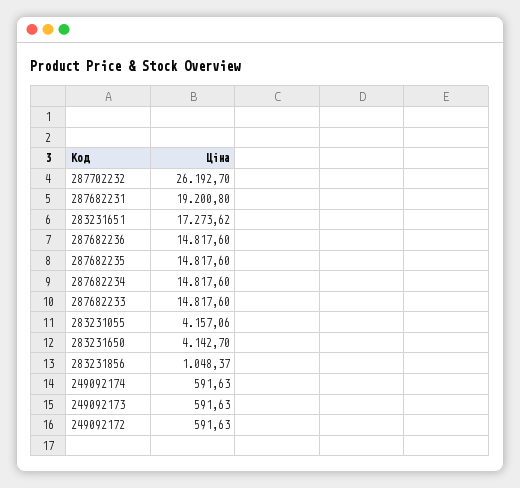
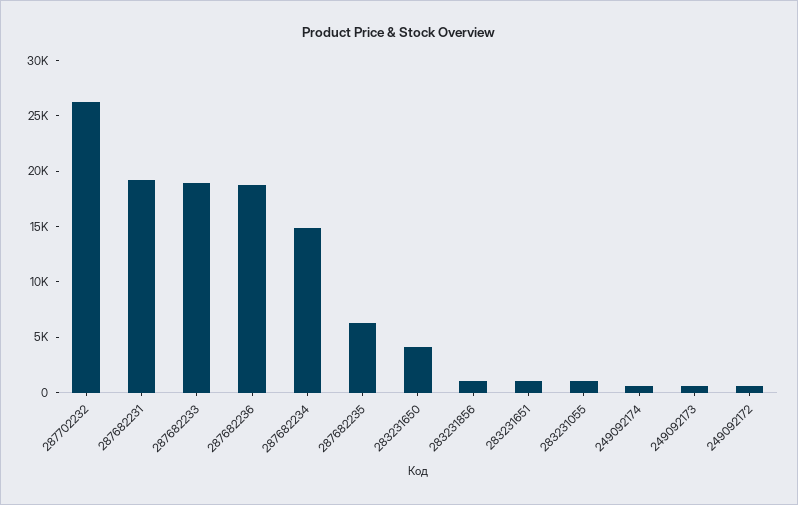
283231651: 17273.62 -> 1000
287682236: 14817.6 -> 19000
287682235: 14817.6 -> 6000
287682233: 14817.6 -> 19000
283231055: 4157.06 -> 1000

